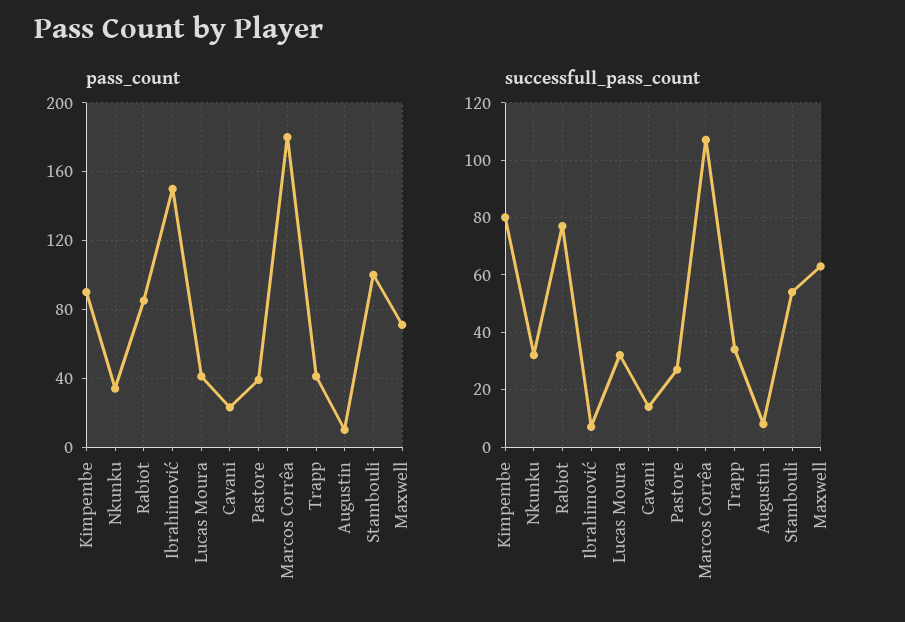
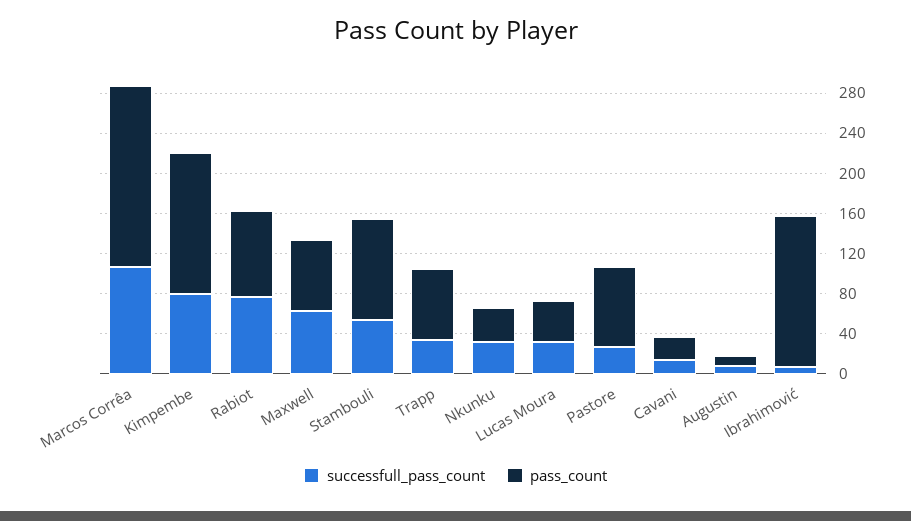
pass_count, Kimpembe: 90 -> 140
pass_count, Pastore: 40 -> 80
pass_count, Trapp: 40 -> 70

